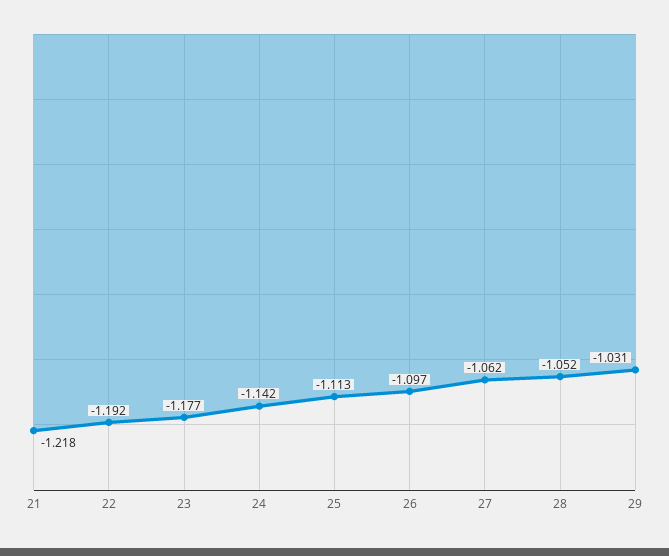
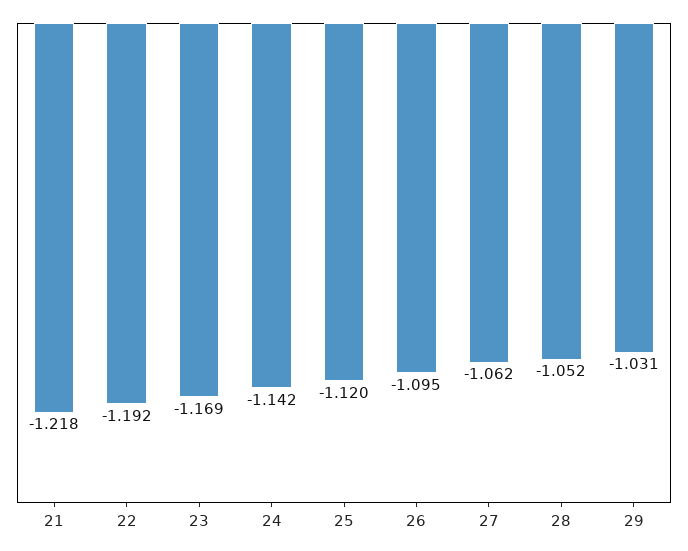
23: -1.177 -> -1.169
25: -1.113 -> -1.12
26: -1.097 -> -1.095

